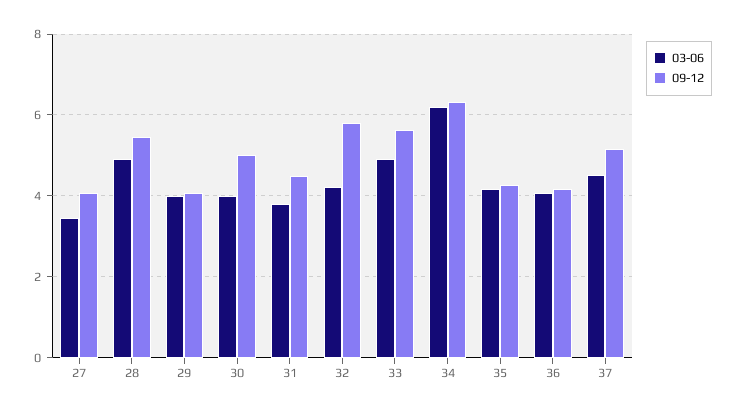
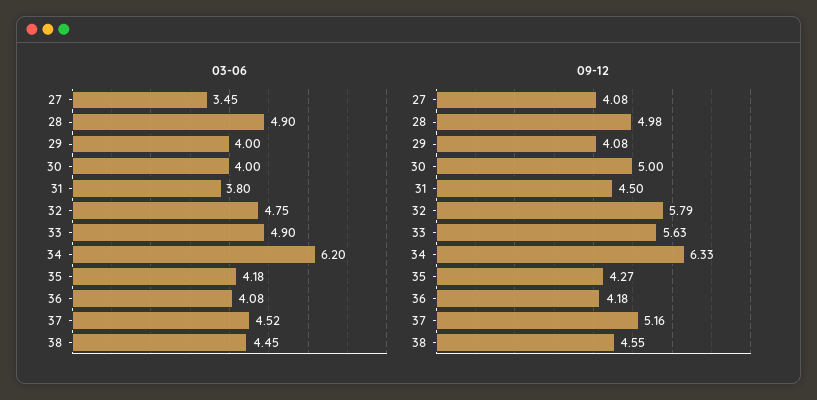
09-12, 28: 5.4 -> 4.98
03-06, 32: 4.2 -> 4.75
03-06, 38: none -> 4.45
09-12, 38: none -> 4.55

